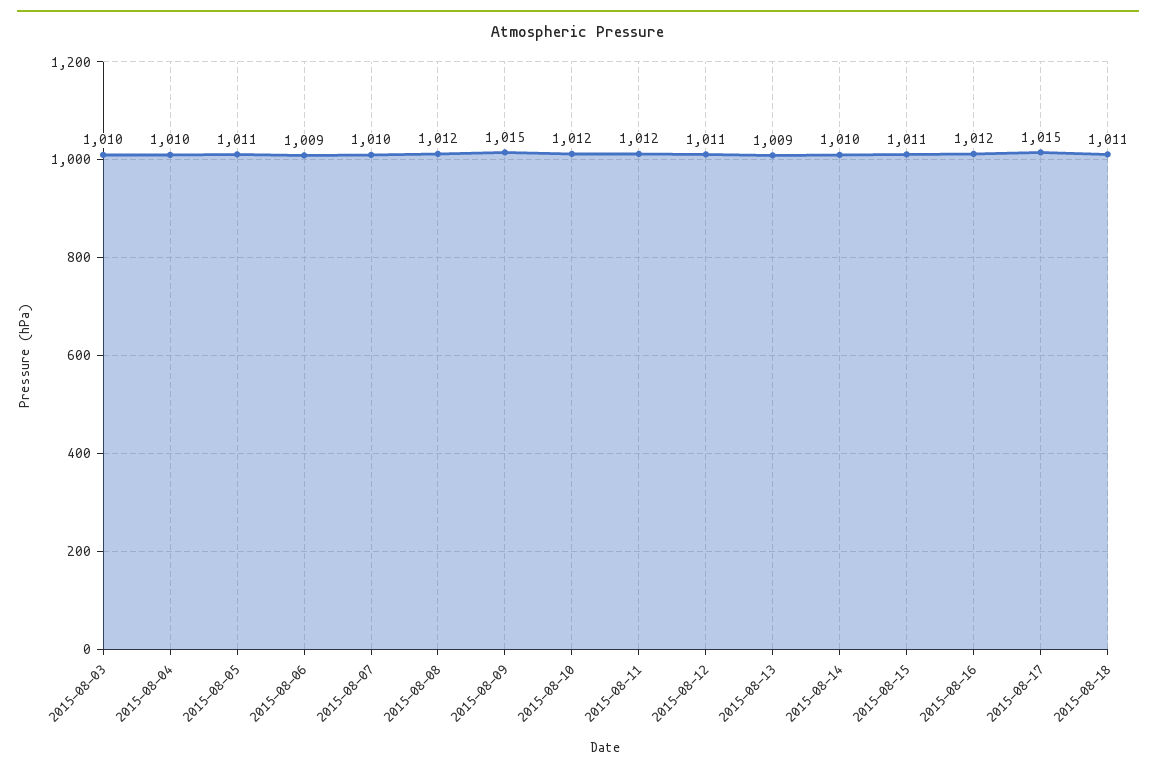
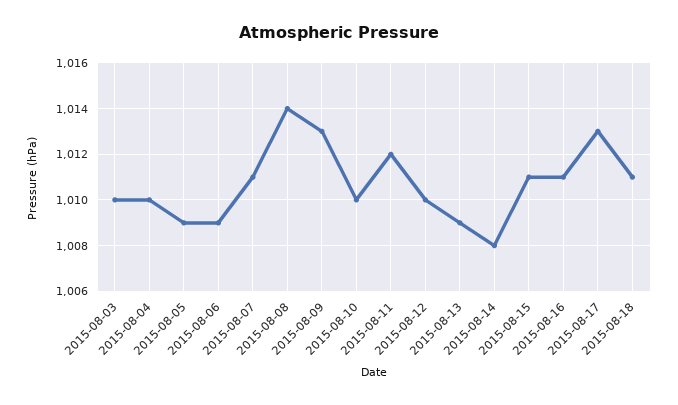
2015-08-05: 1011 -> 1009
2015-08-07: 1010 -> 1011
2015-08-08: 1012 -> 1014
2015-08-09: 1015 -> 1013
2015-08-10: 1012 -> 1010
2015-08-12: 1011 -> 1010
2015-08-14: 1010 -> 1008
2015-08-16: 1012 -> 1011
2015-08-17: 1015 -> 1013

